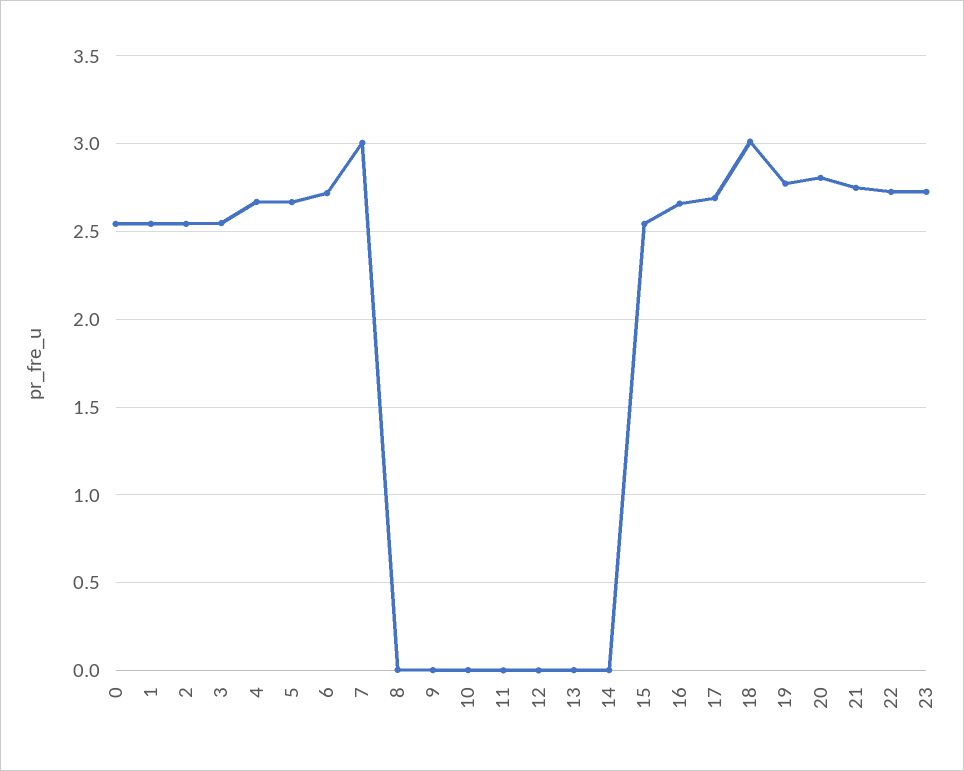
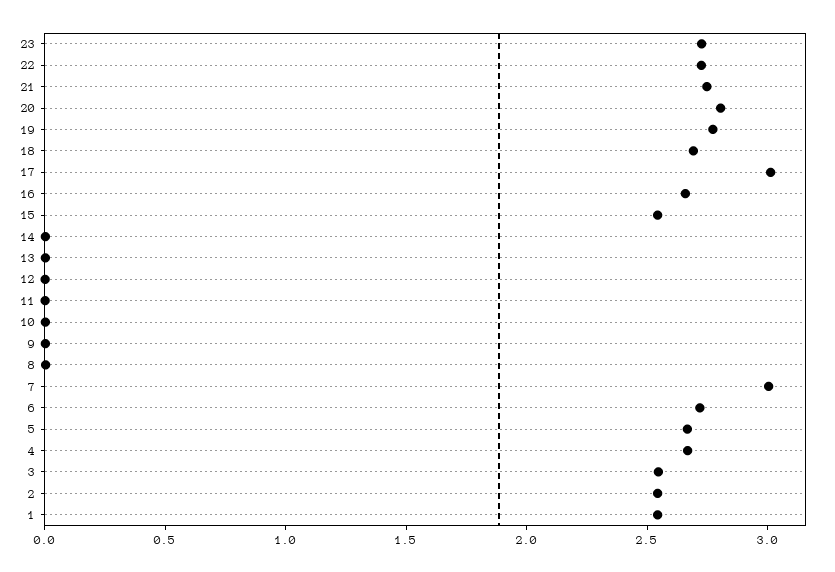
0: 2.55 -> none
17: 2.7 -> 3
18: 3 -> 2.7

